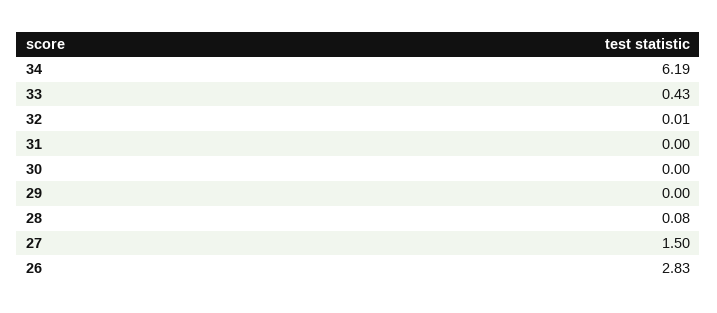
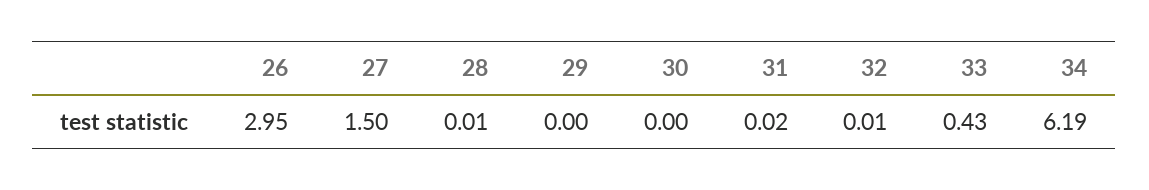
31: 0 -> 0.02
28: 0.08 -> 0.01
26: 2.83 -> 2.95

